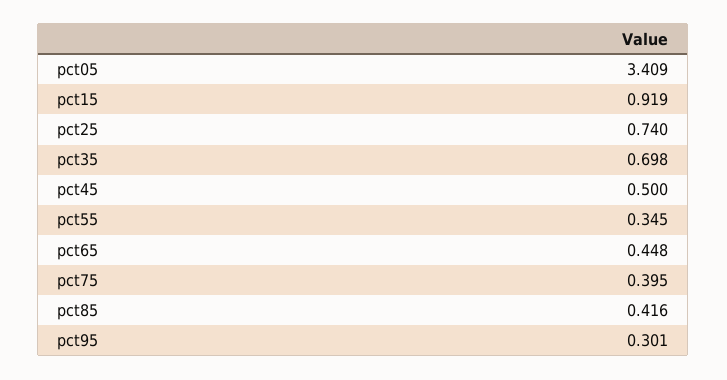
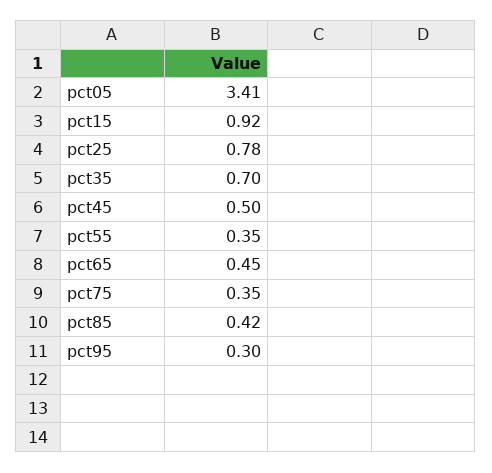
pct25: 0.74 -> 0.78
pct75: 0.395 -> 0.35

